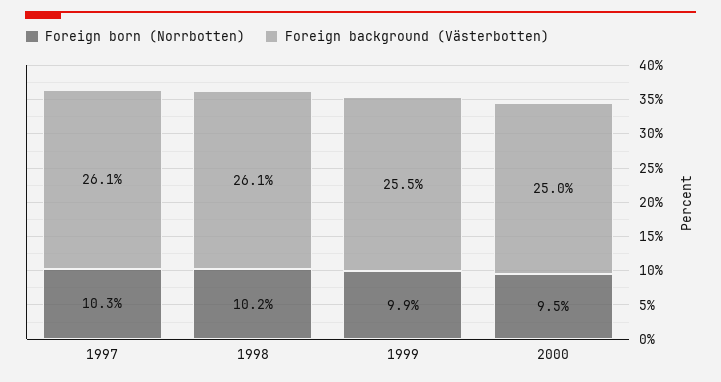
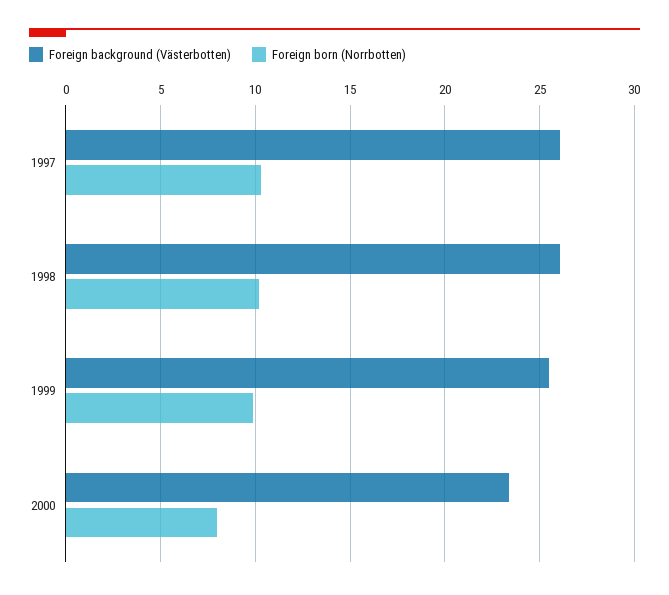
Foreign born (Norrbotten), 2000: 9.5 -> 8
Foreign background (Västerbotten), 2000: 25 -> 23.5

